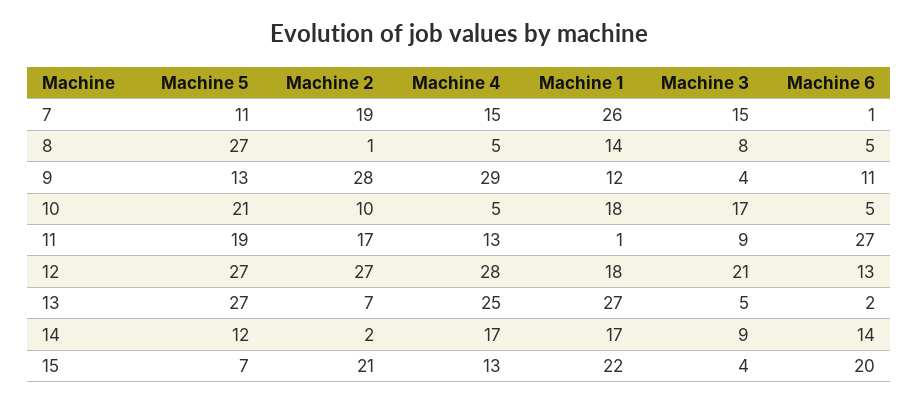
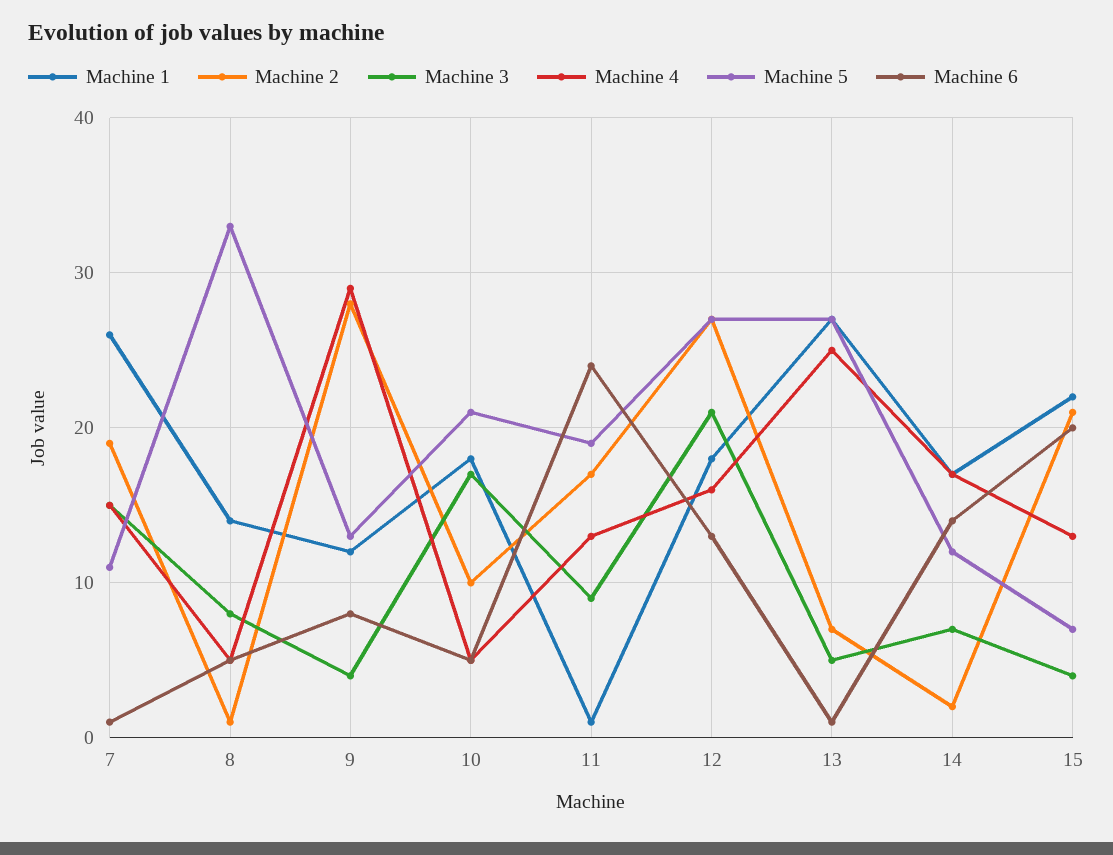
Machine 5, 8: 27 -> 33
Machine 6, 9: 11 -> 8
Machine 6, 11: 27 -> 24
Machine 4, 12: 28 -> 16
Machine 6, 13: 2 -> 1
Machine 3, 14: 9 -> 7

